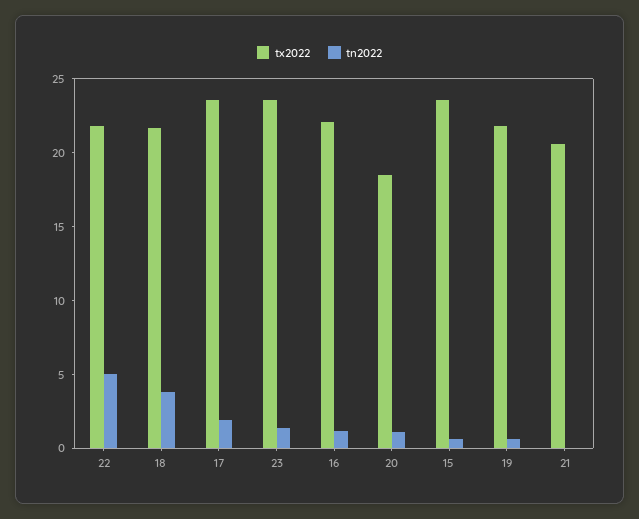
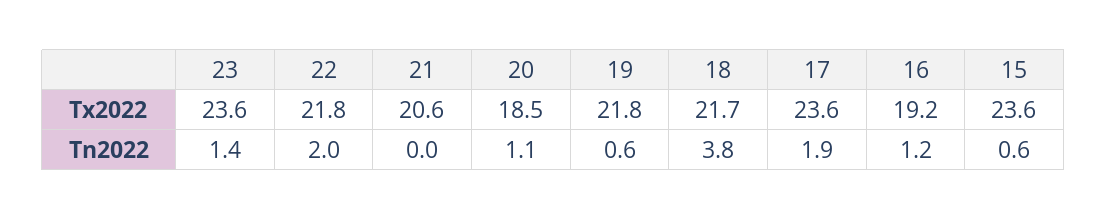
tn2022, 22: 5 -> 2
tx2022, 16: 22 -> 19.2

